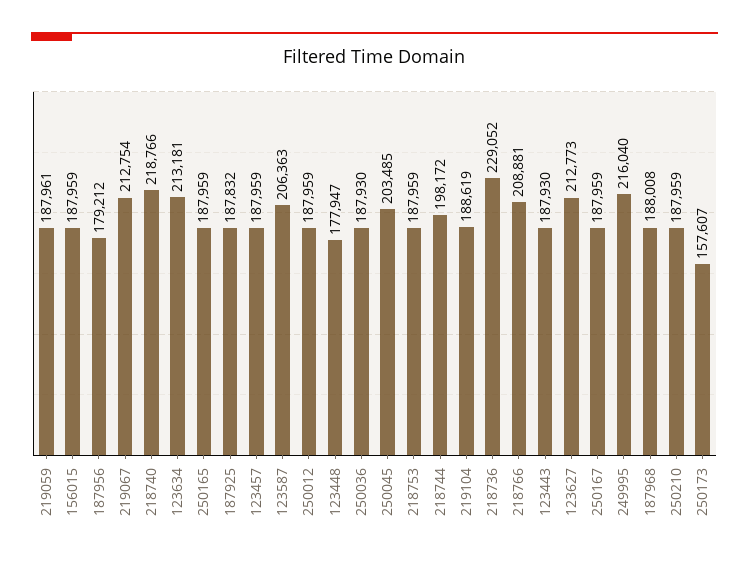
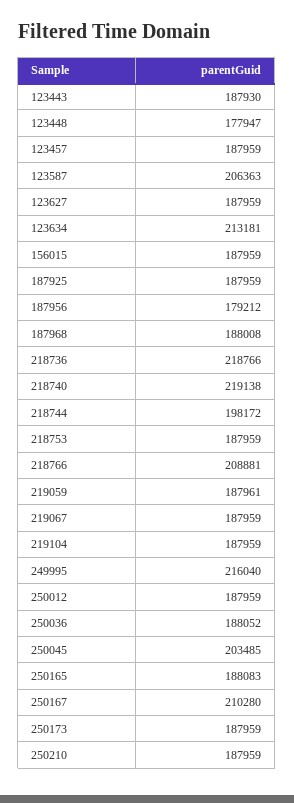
219067: 212754 -> 187959
218740: 218766 -> 219138
250165: 187959 -> 188083
187925: 187832 -> 187959
250036: 187930 -> 188052
219104: 188619 -> 187959
218736: 229052 -> 218766
123627: 212773 -> 187959
250167: 187959 -> 210280
250173: 157607 -> 187959

